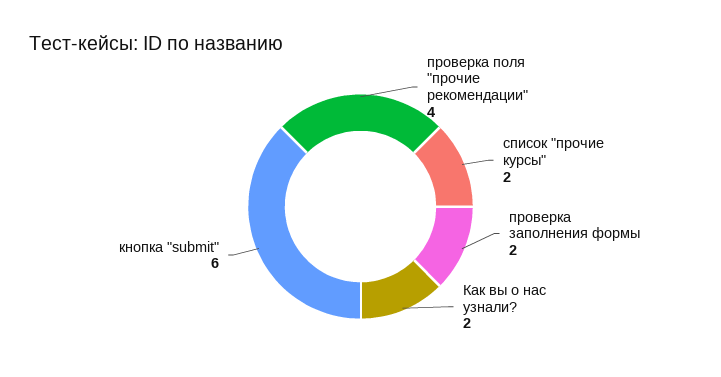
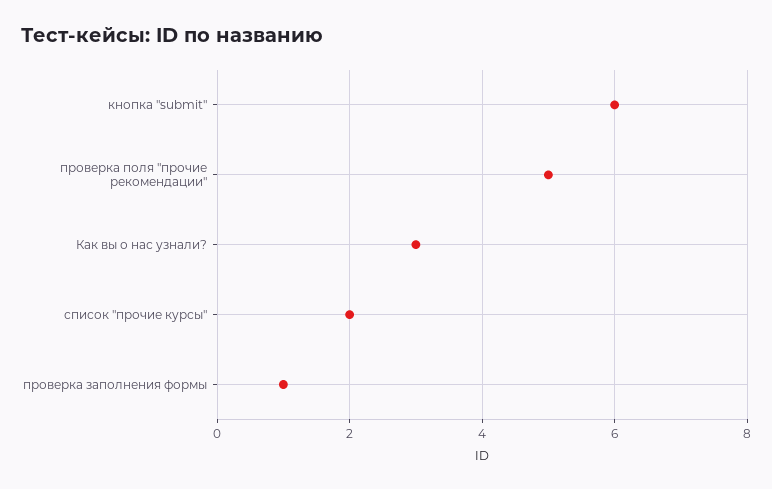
проверка поля "прочие рекомендации": 4 -> 5
проверка заполнения формы: 2 -> 1
Как вы о нас узнали?: 2 -> 3

